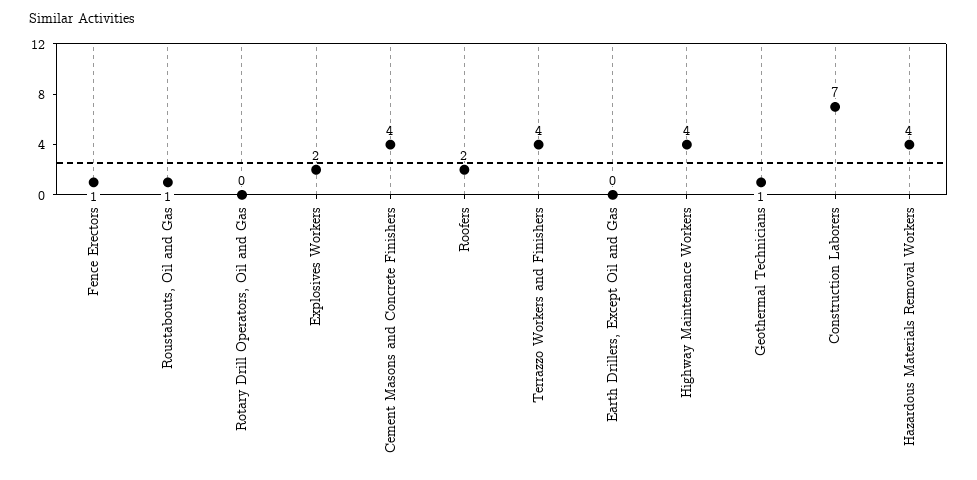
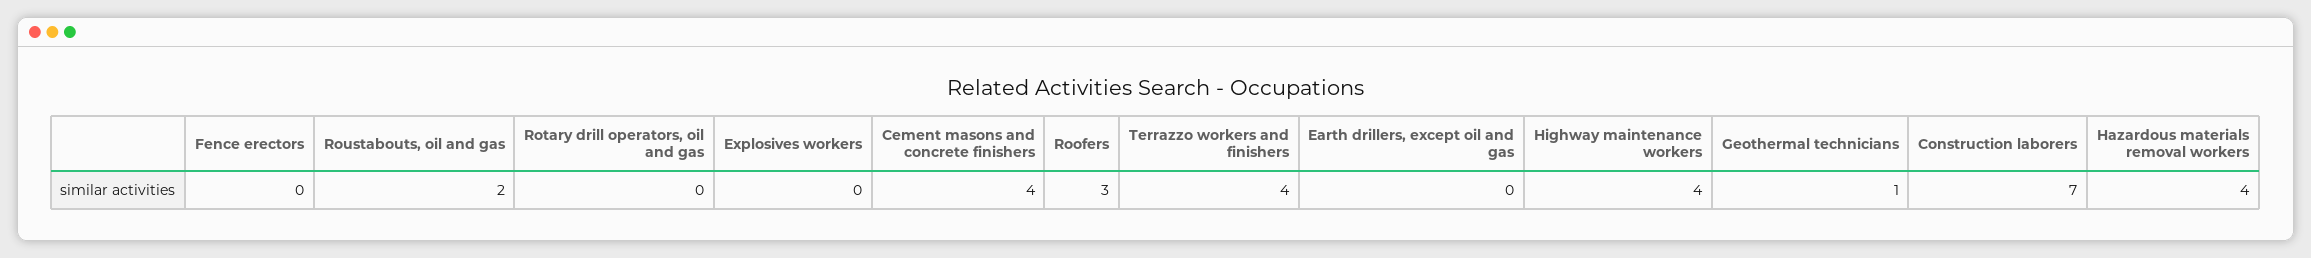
Fence Erectors: 1 -> 0
Roustabouts, Oil and Gas: 1 -> 2
Explosives Workers: 2 -> 0
Roofers: 2 -> 3

